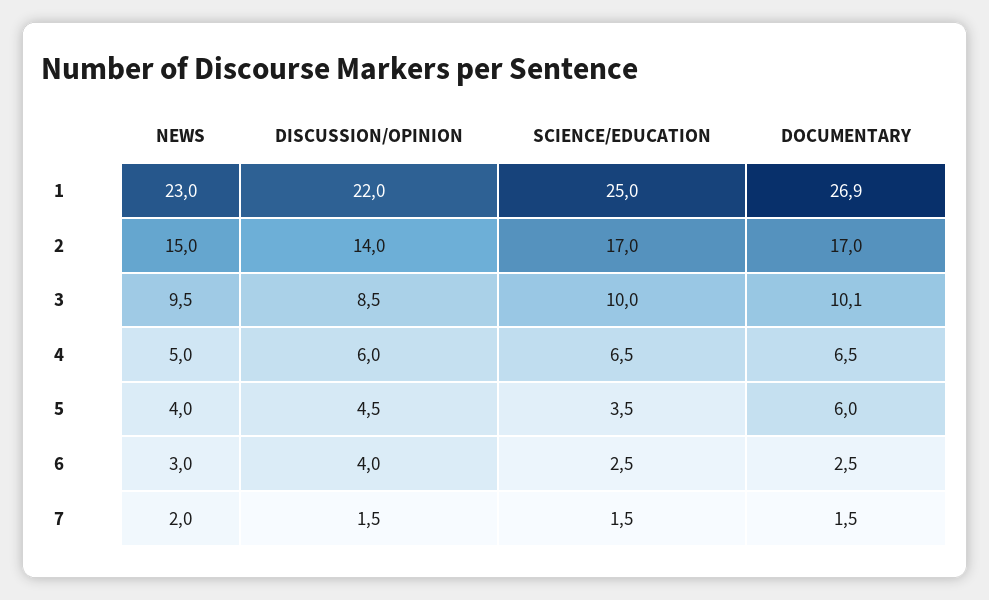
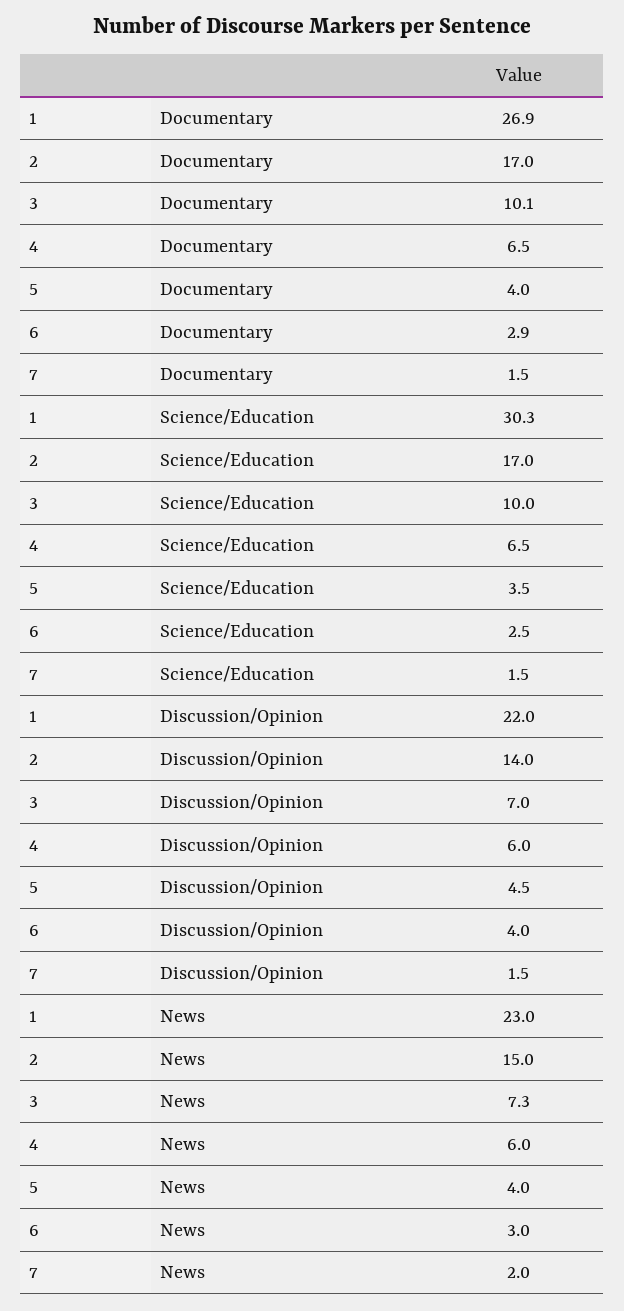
SCIENCE/EDUCATION, 1: 25 -> 30.3
NEWS, 3: 9.5 -> 7.3
DISCUSSION/OPINION, 3: 8.5 -> 7
NEWS, 4: 5 -> 6
DOCUMENTARY, 5: 6 -> 4
DOCUMENTARY, 6: 2.5 -> 2.9

